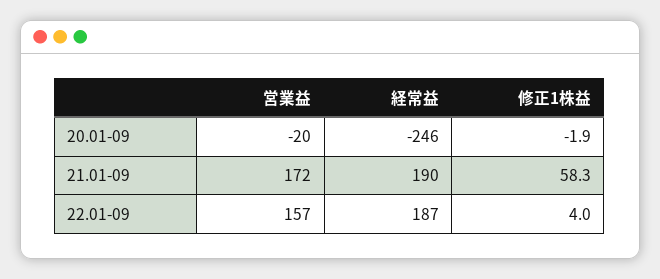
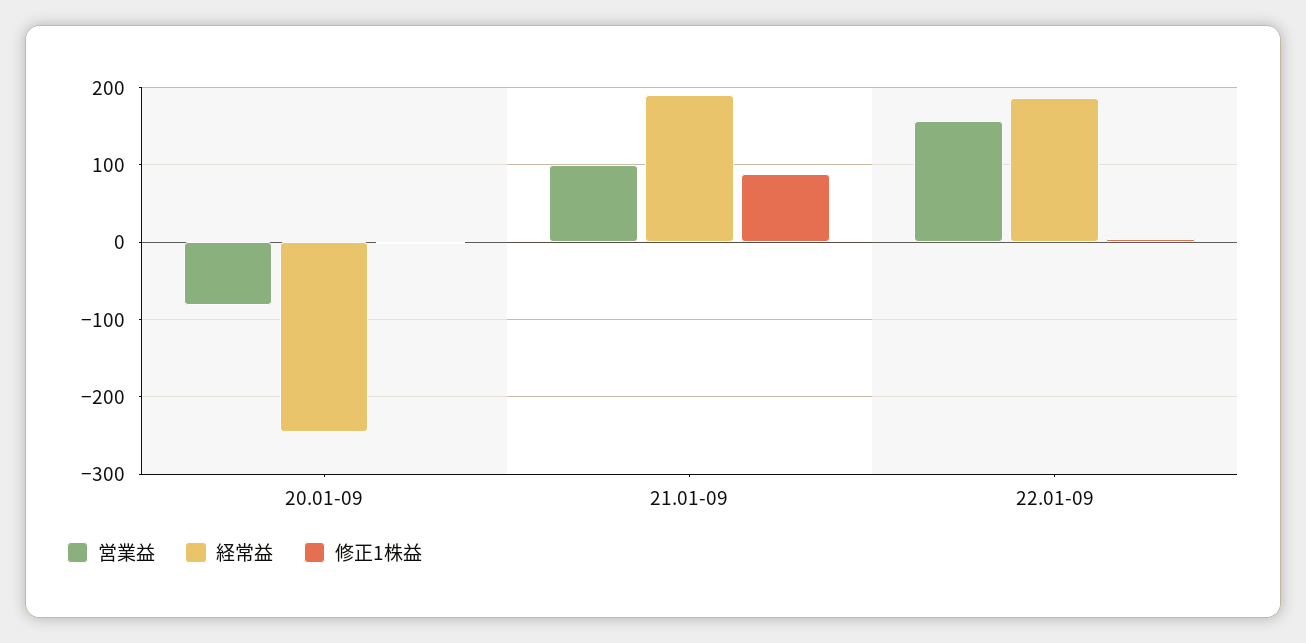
営業益, 20.01-09: -20 -> -80
営業益, 21.01-09: 172 -> 100
修正1株益, 21.01-09: 58.3 -> 90

